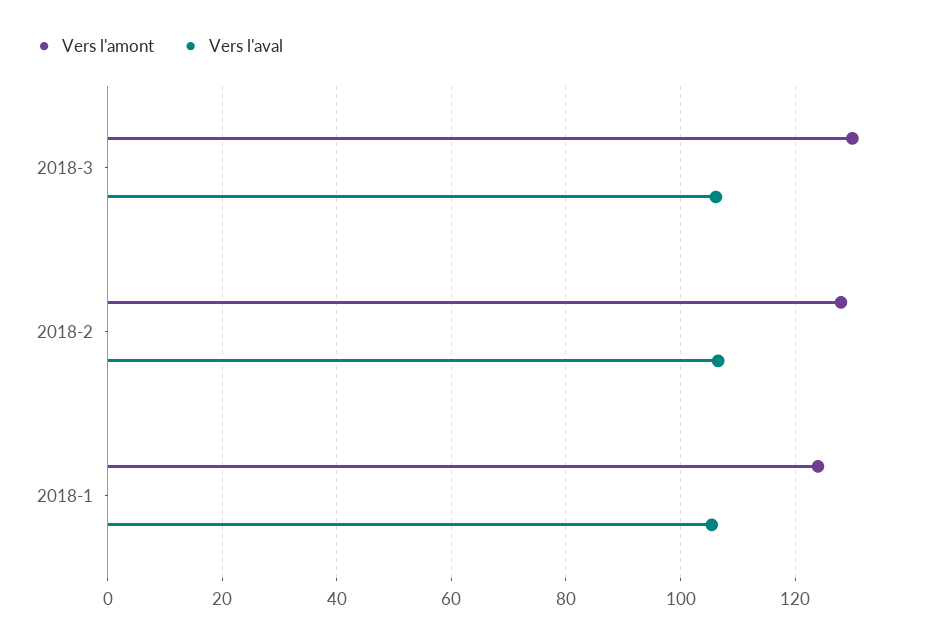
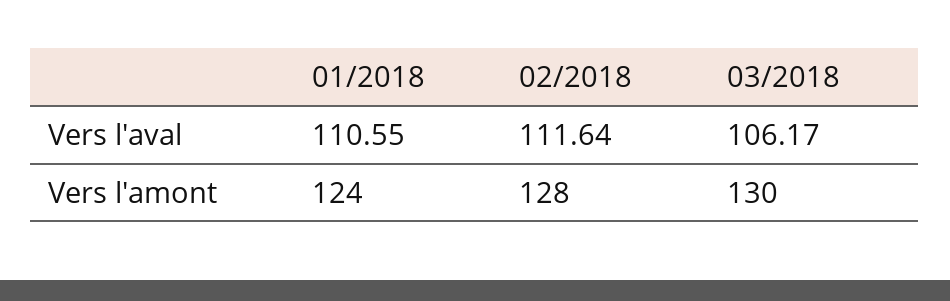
Vers l'aval, 2018-2: 106 -> 111.64
Vers l'aval, 2018-1: 106 -> 110.55

